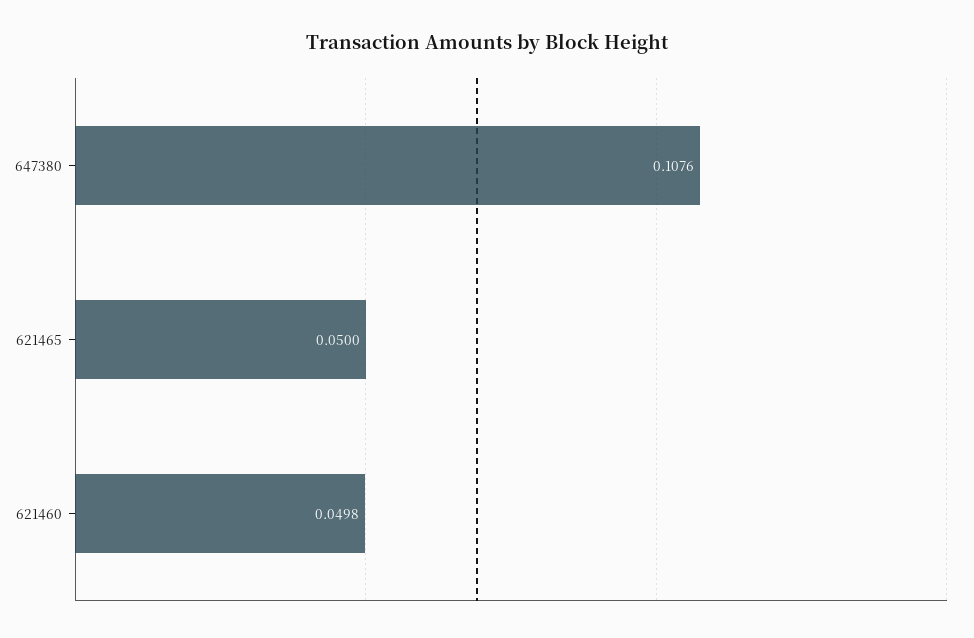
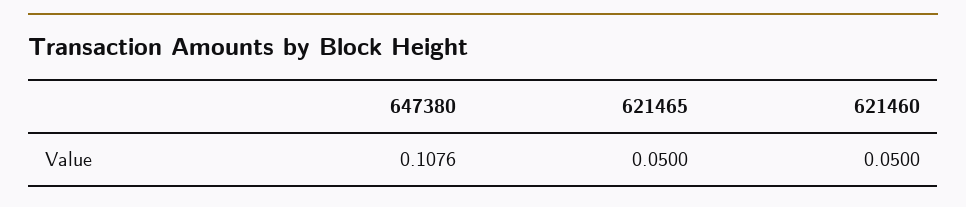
621460: 0.0498 -> 0.05

